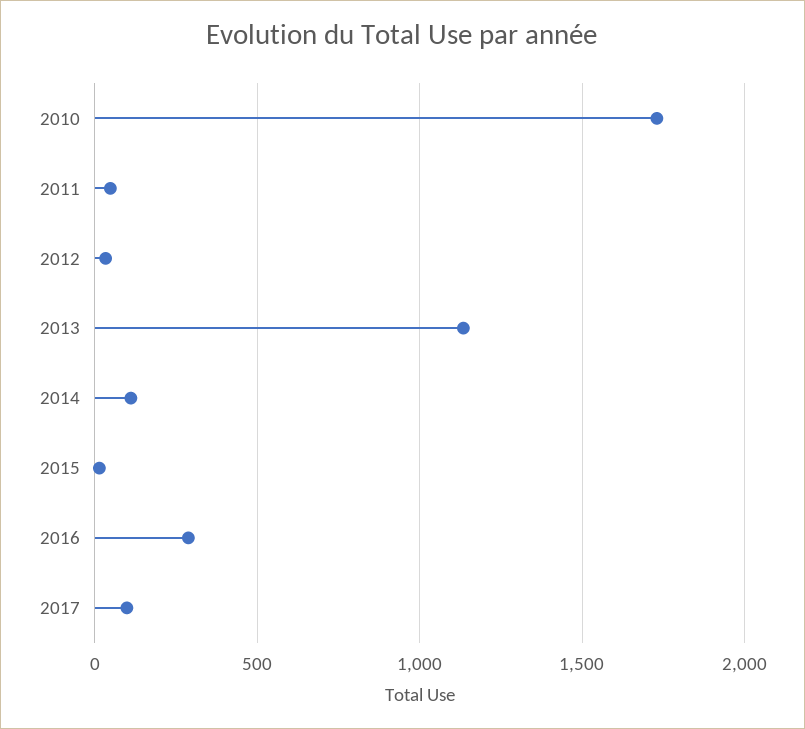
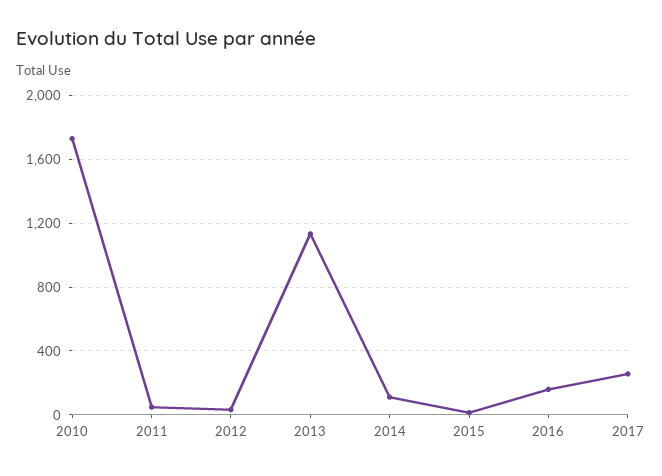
2016: 300 -> 150
2017: 100 -> 250

